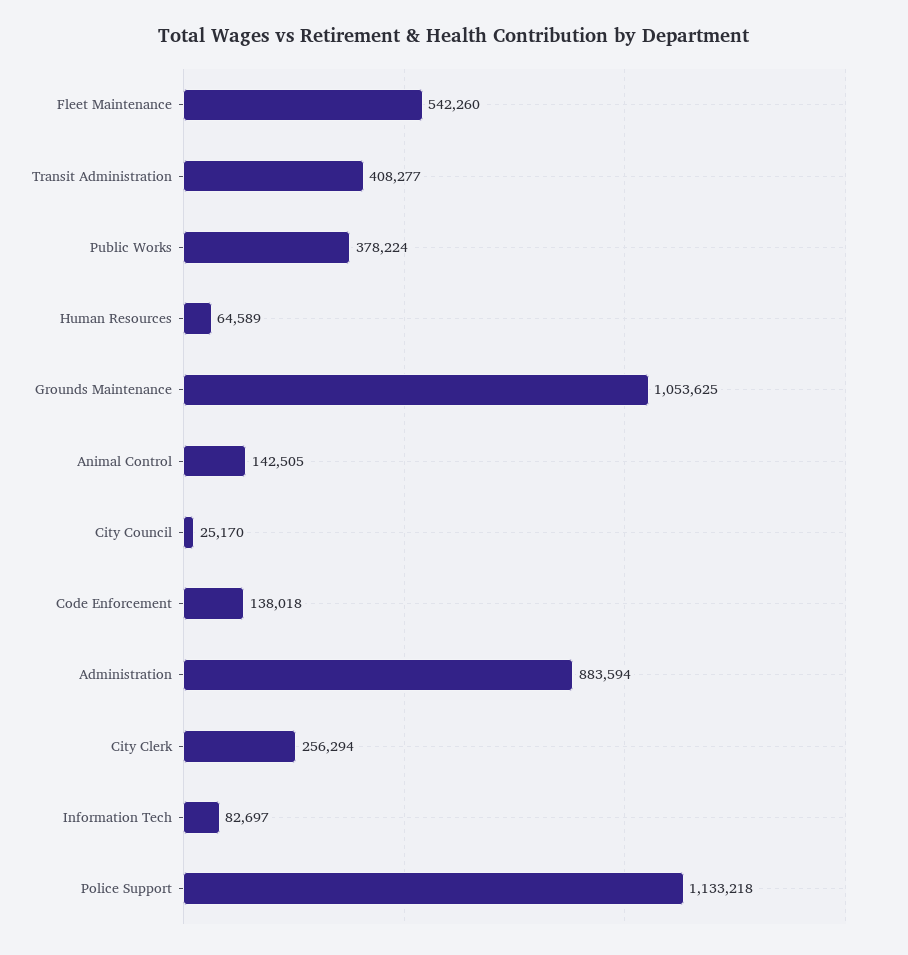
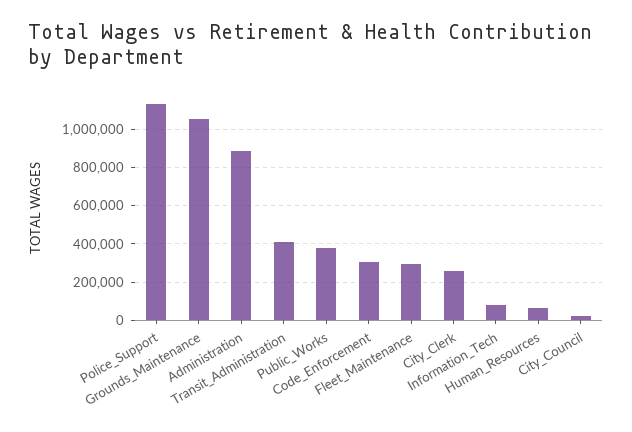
Fleet Maintenance: 542260 -> 300000
Animal Control: 142505 -> none
Code Enforcement: 138018 -> 300000

